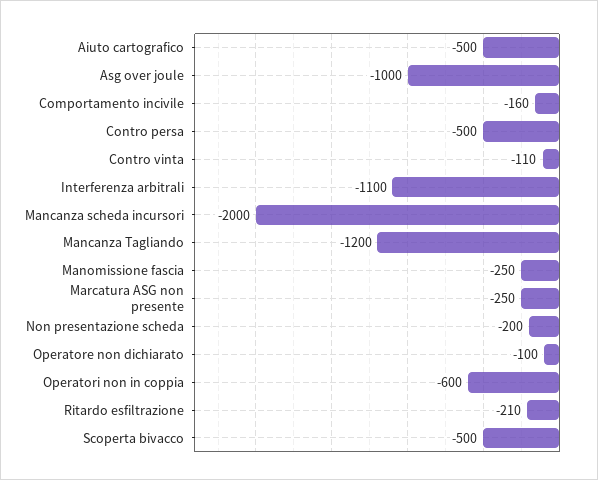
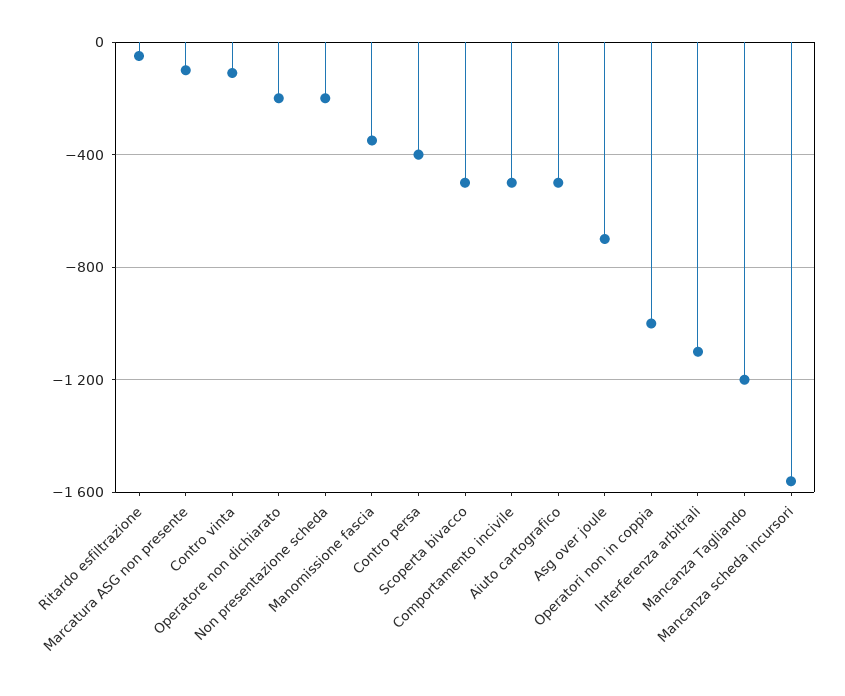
Asg over joule: -1000 -> -700
Comportamento incivile: -160 -> -500
Contro persa: -500 -> -400
Mancanza scheda incursori: -2000 -> -1550
Manomissione fascia: -250 -> -350
Marcatura ASG non presente: -250 -> -100
Operatore non dichiarato: -100 -> -200
Operatori non in coppia: -600 -> -1000
Ritardo esfiltrazione: -210 -> -50

